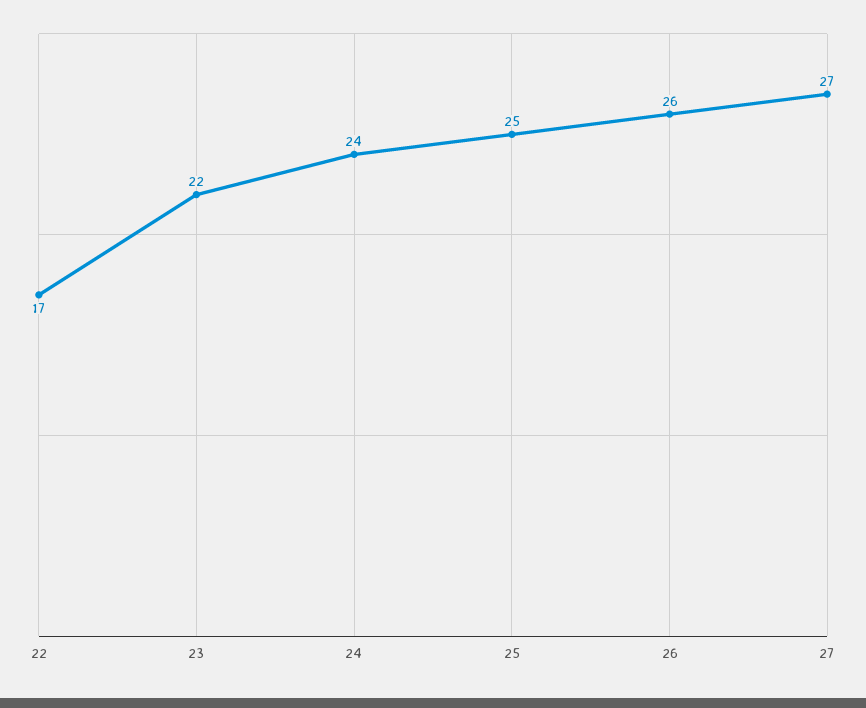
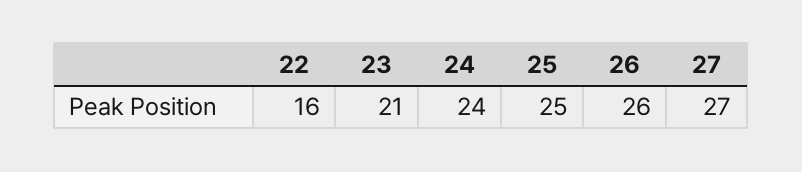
22: 17 -> 16
23: 22 -> 21

